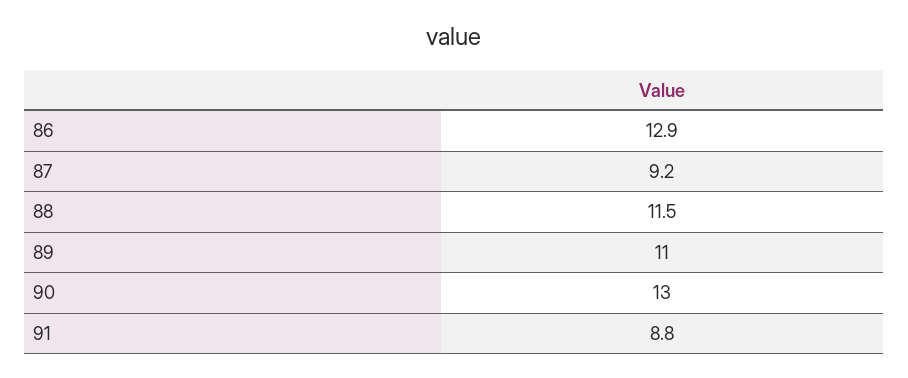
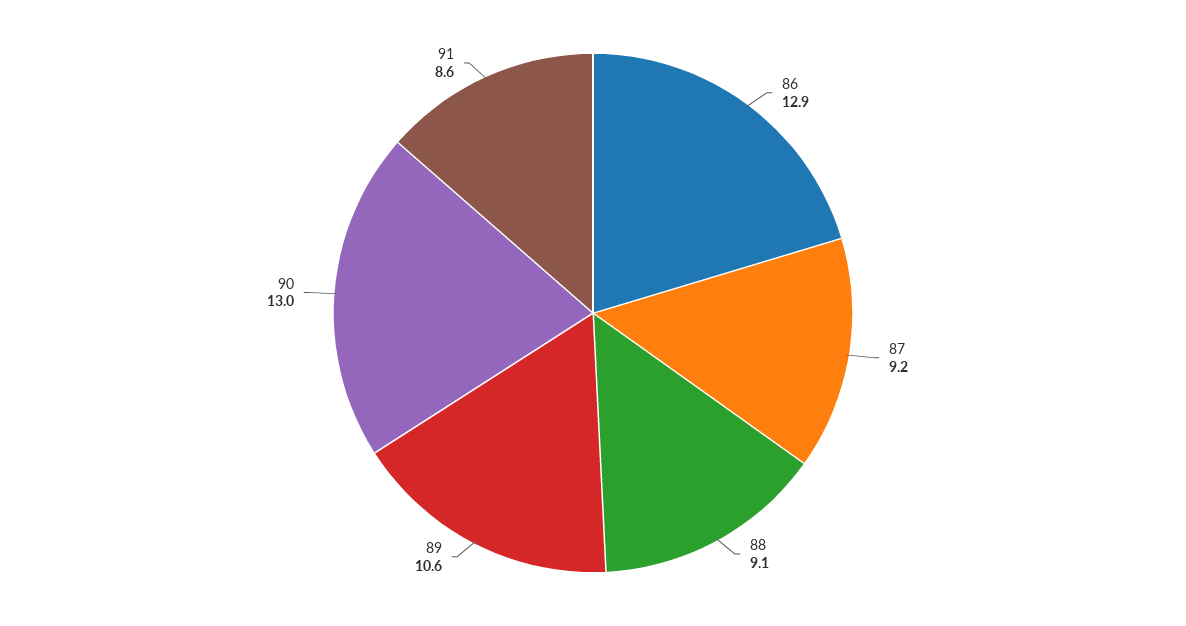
88: 11.5 -> 9.1
89: 11 -> 10.6
91: 8.8 -> 8.6

